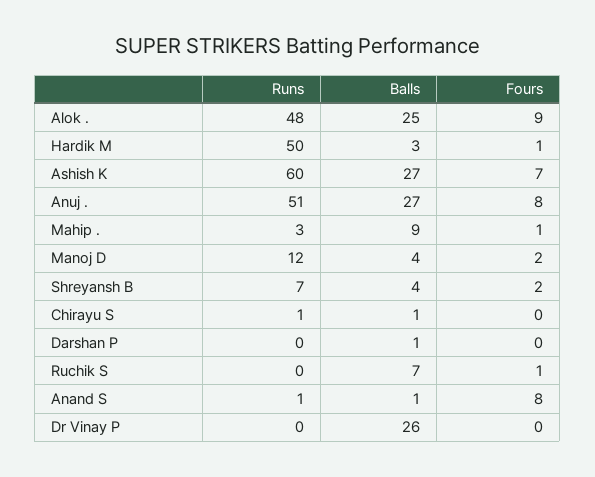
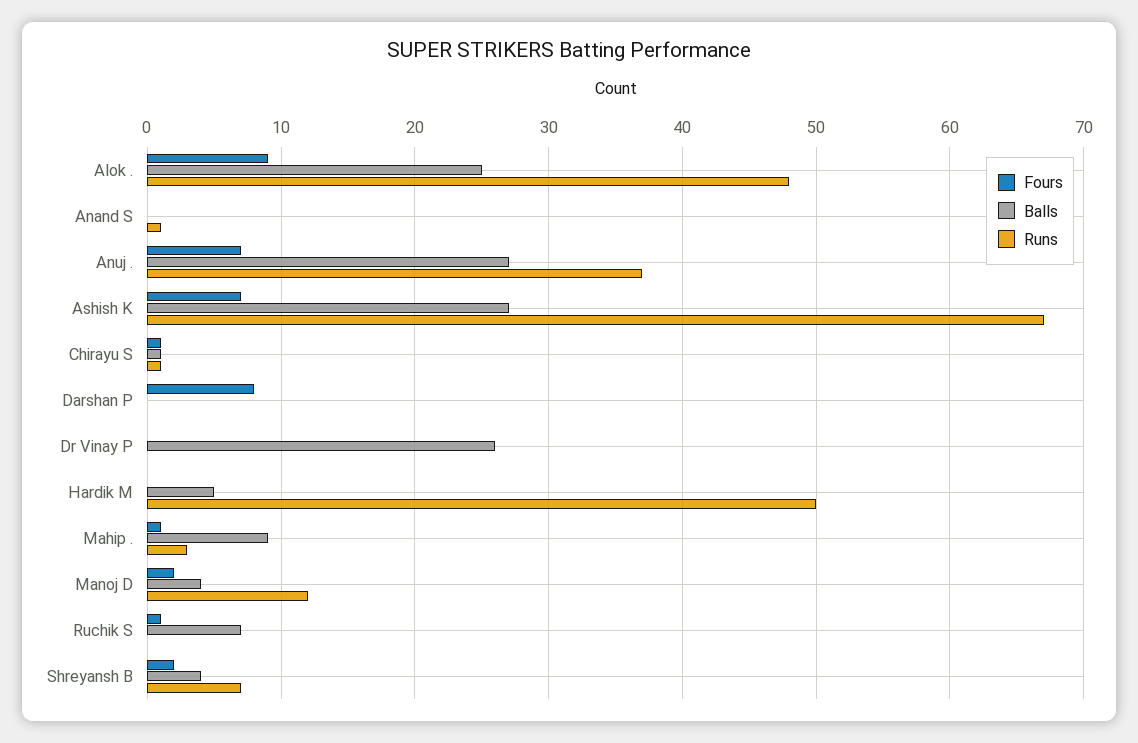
Balls, Hardik M: 3 -> 5
Fours, Hardik M: 1 -> 0
Runs, Ashish K: 60 -> 67
Runs, Anuj .: 51 -> 37
Fours, Anuj .: 8 -> 7
Fours, Chirayu S: 0 -> 1
Balls, Darshan P: 1 -> 0
Fours, Darshan P: 0 -> 8
Balls, Anand S: 1 -> 0
Fours, Anand S: 8 -> 0

